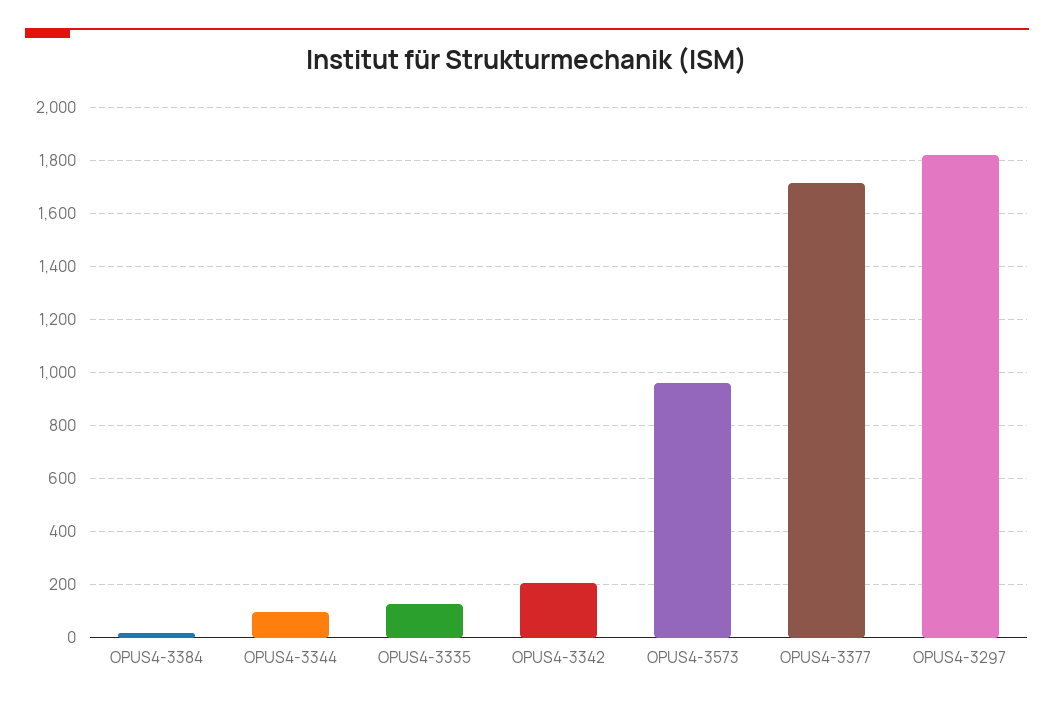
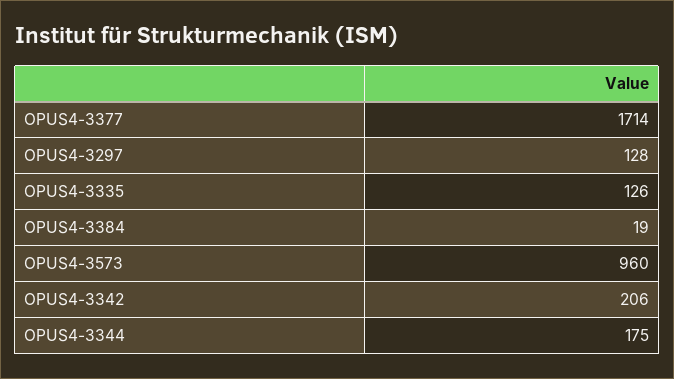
OPUS4-3344: 100 -> 175
OPUS4-3297: 1825 -> 128

